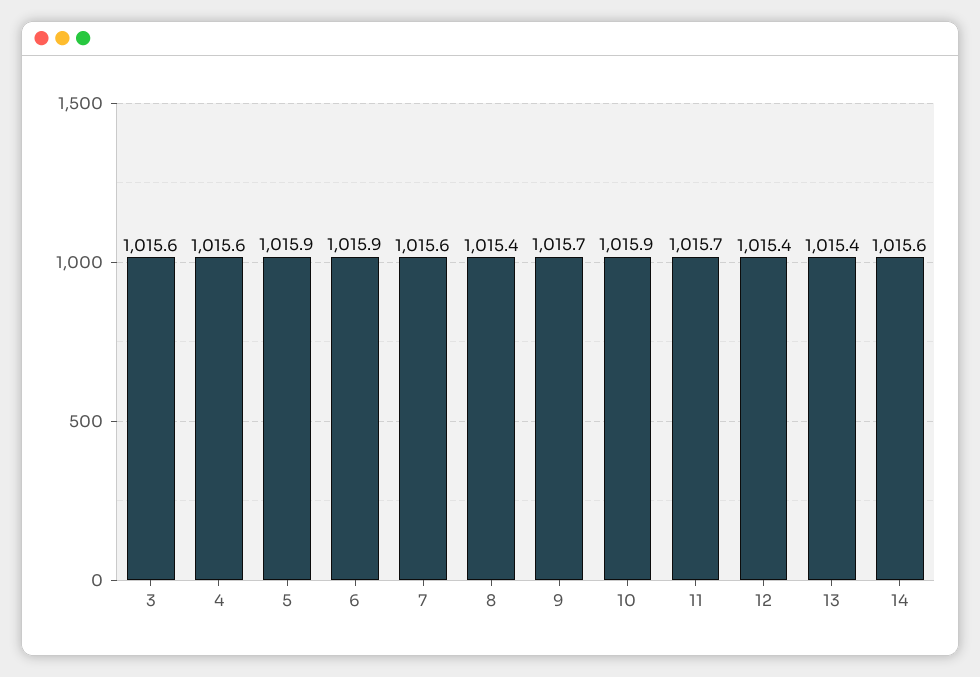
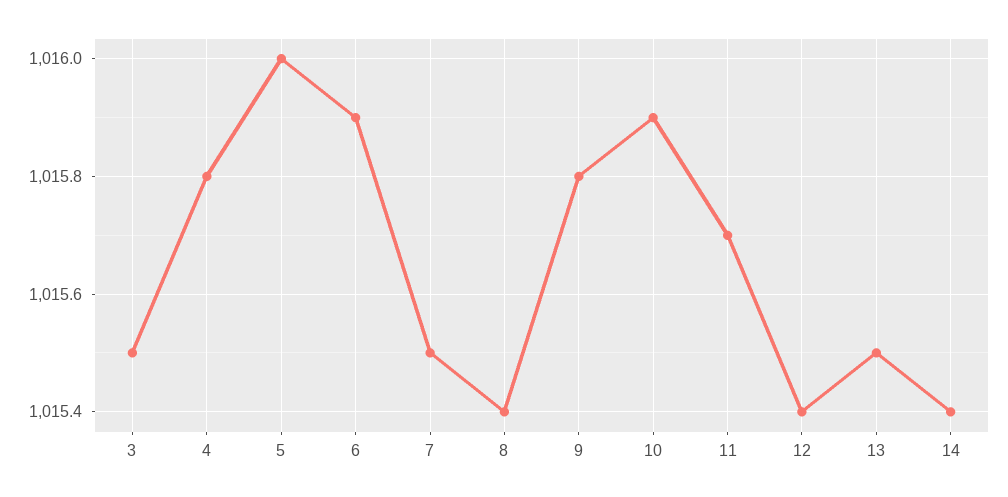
3: 1015.6 -> 1015.5
4: 1015.6 -> 1015.8
5: 1015.9 -> 1016
7: 1015.6 -> 1015.5
9: 1015.7 -> 1015.8
13: 1015.4 -> 1015.5
14: 1015.6 -> 1015.4

